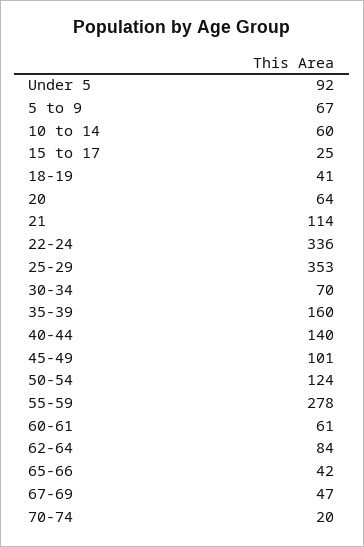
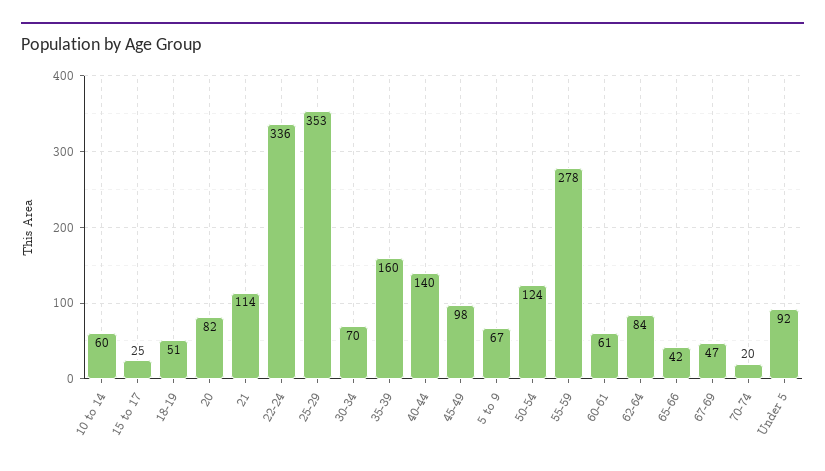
18-19: 41 -> 51
20: 64 -> 82
45-49: 101 -> 98

